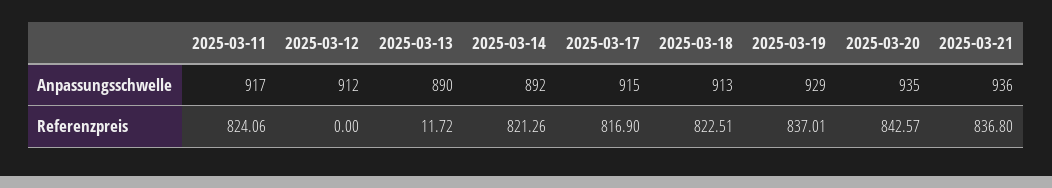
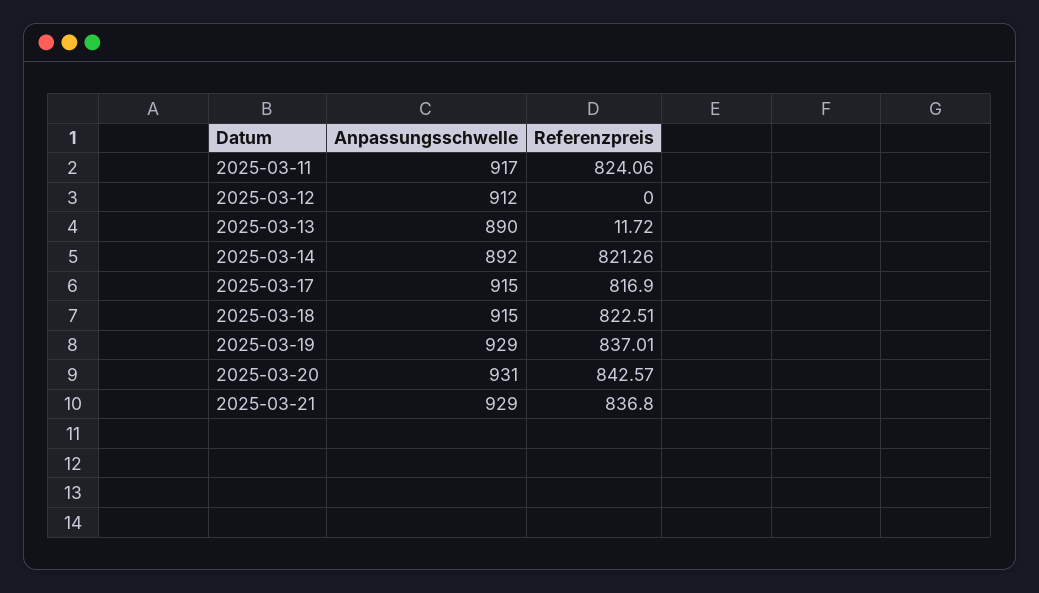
2025-03-18, Anpassungsschwelle: 913 -> 915
2025-03-20, Anpassungsschwelle: 935 -> 931
2025-03-21, Anpassungsschwelle: 936 -> 929

